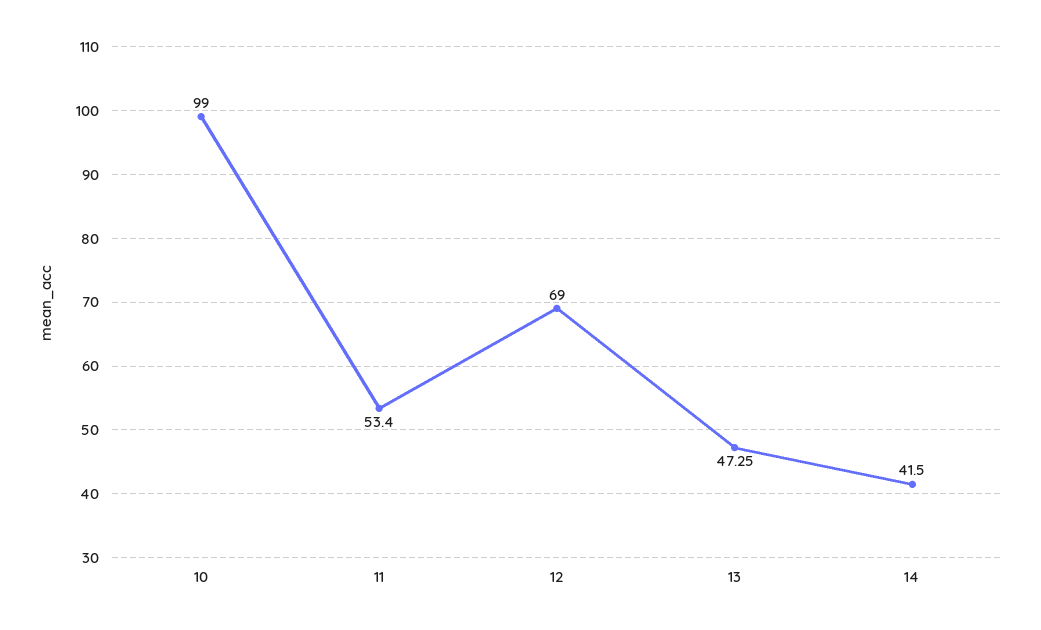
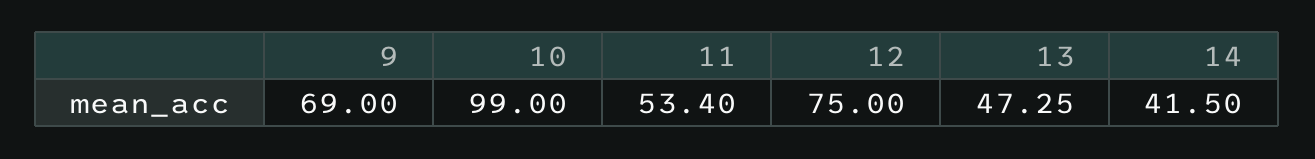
12: 69 -> 75
9: none -> 69

